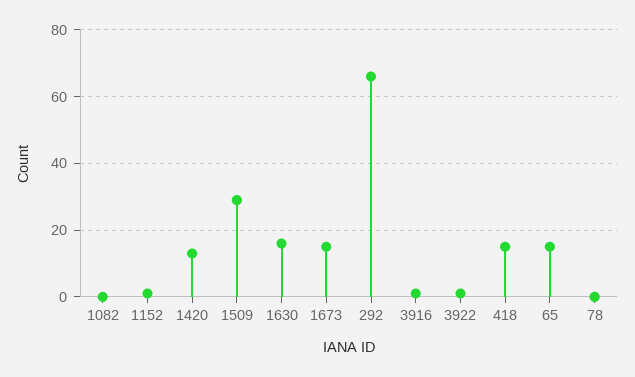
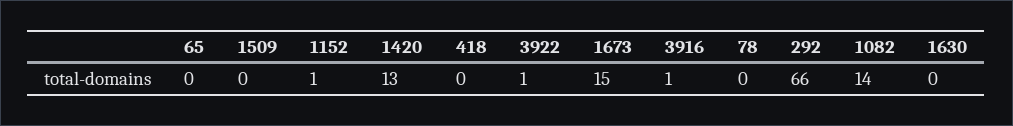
1082: 0 -> 14
1509: 30 -> 0
1630: 15 -> 0
418: 15 -> 0
65: 15 -> 0

